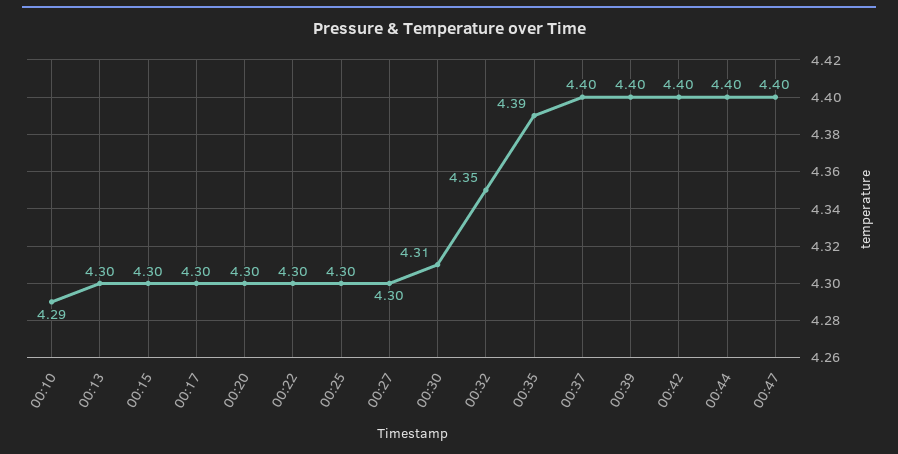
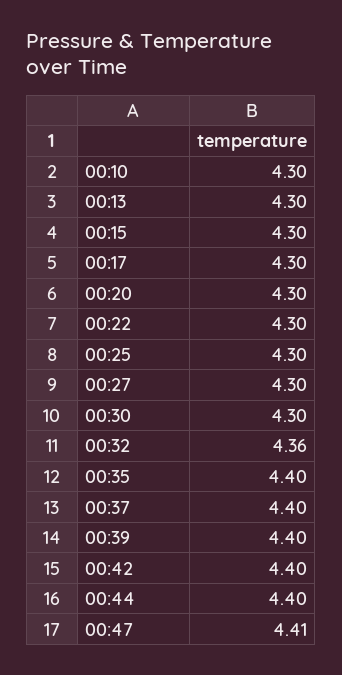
00:10: 4.29 -> 4.3
00:30: 4.31 -> 4.3
00:32: 4.35 -> 4.36
00:35: 4.39 -> 4.4
00:47: 4.4 -> 4.41

